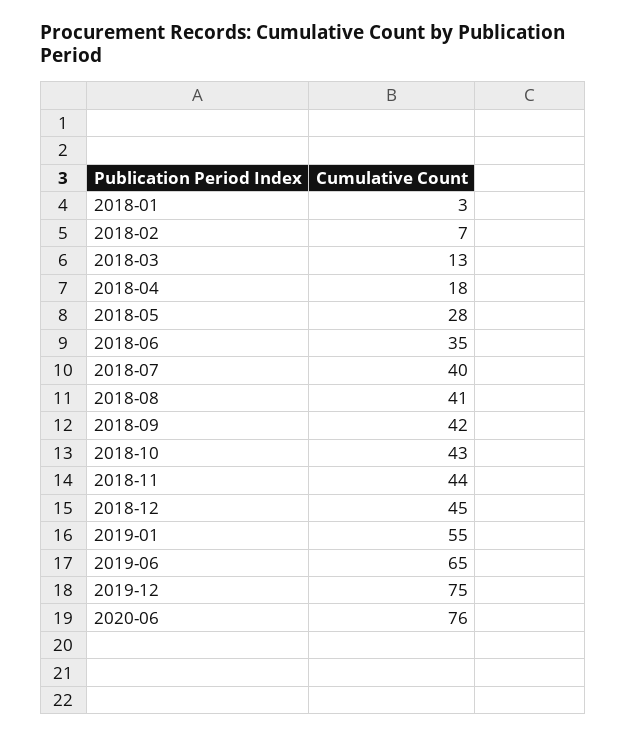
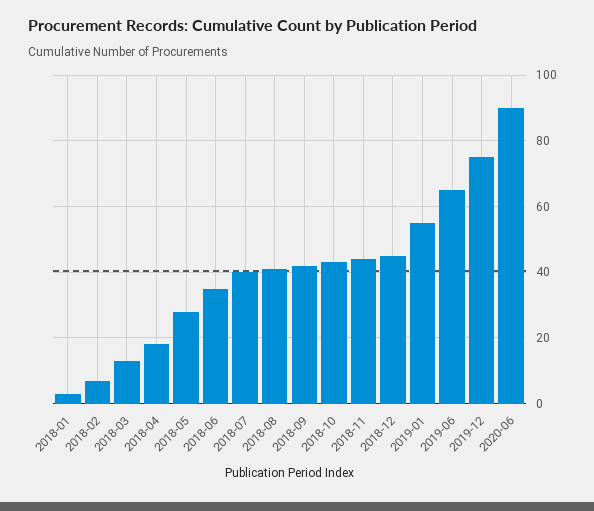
2020-06: 76 -> 90

